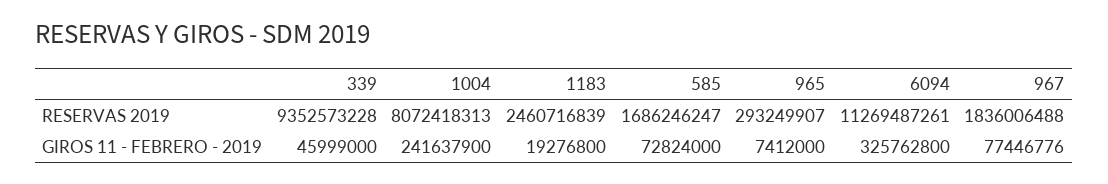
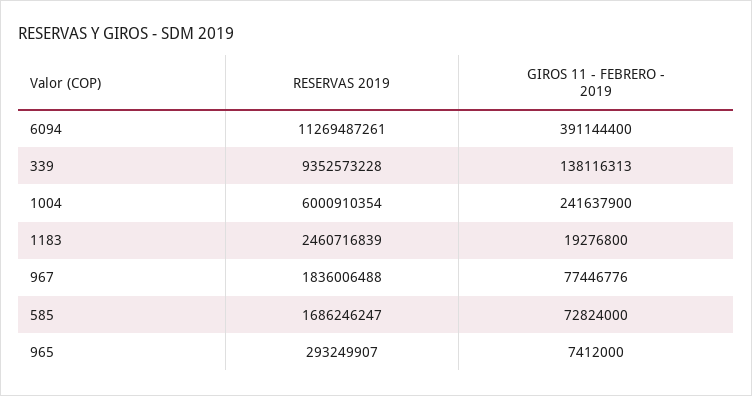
1004, RESERVAS 2019: 8072418313 -> 6000910354
339, GIROS 11 - FEBRERO - 2019: 45999000 -> 138116313
6094, GIROS 11 - FEBRERO - 2019: 325762800 -> 391144400

